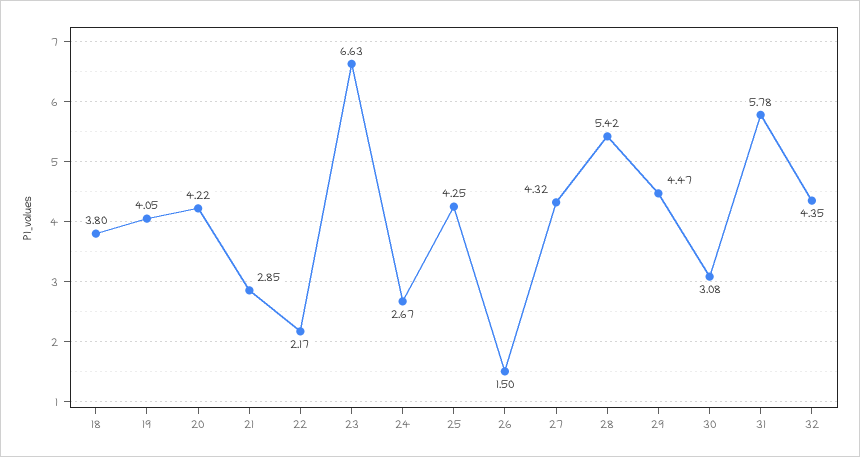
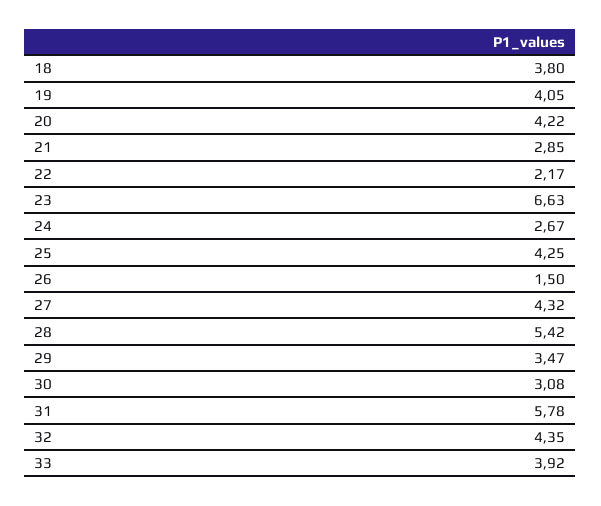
29: 4.47 -> 3.47
33: none -> 3.92

